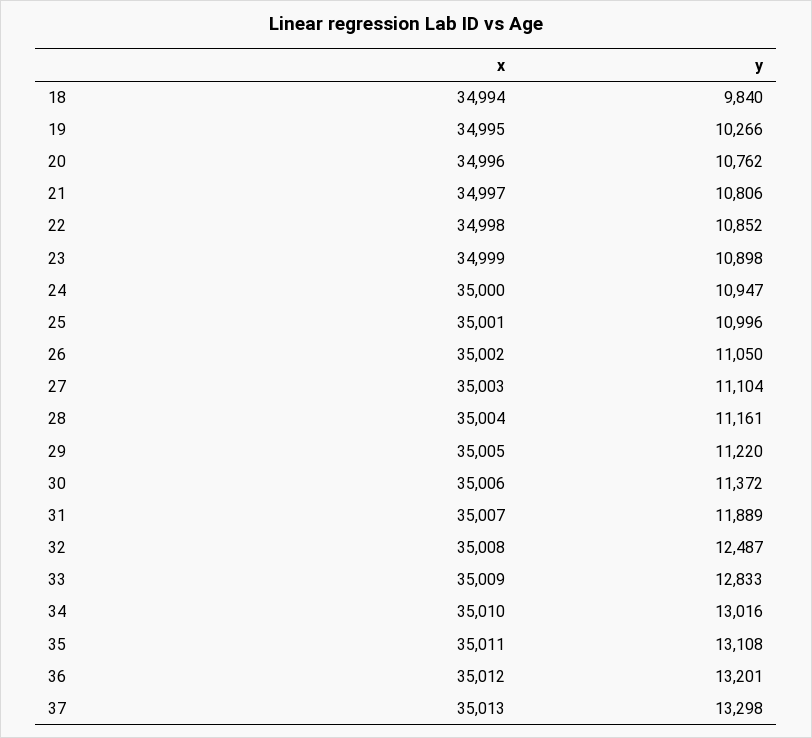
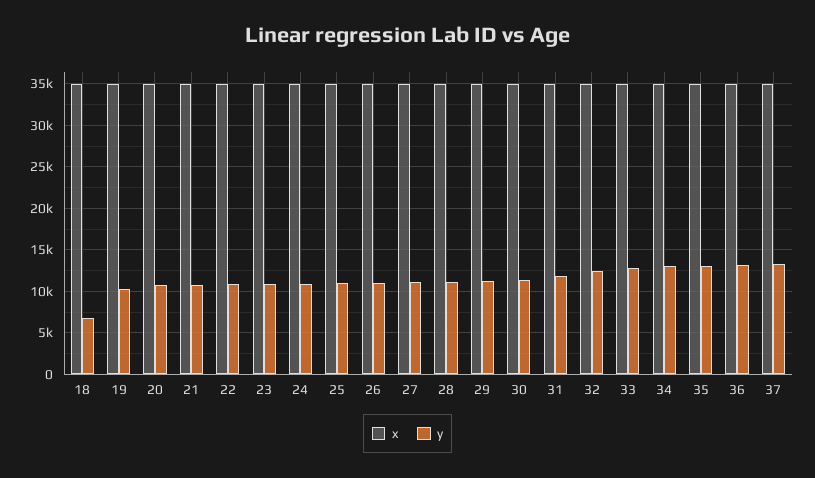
y, 18: 9840 -> 7000

